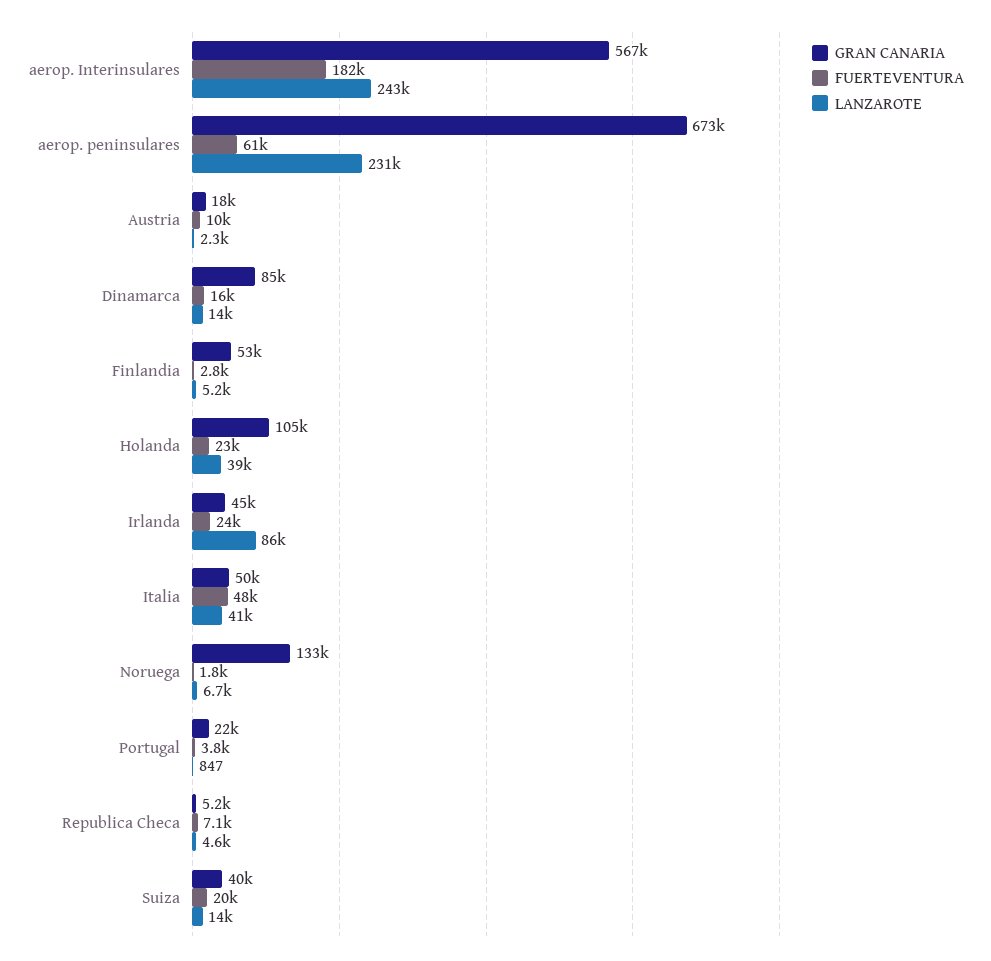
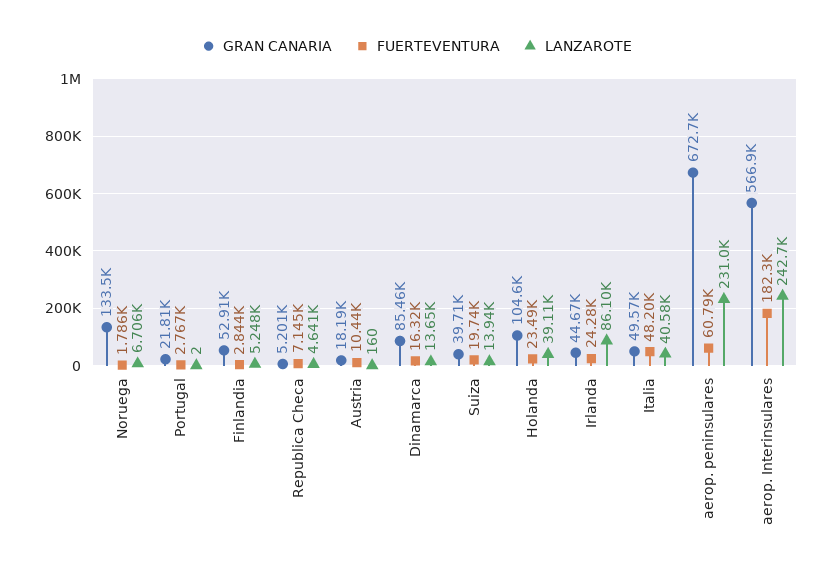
LANZAROTE, Austria: 2300 -> 160
FUERTEVENTURA, Portugal: 3800 -> 2767
LANZAROTE, Portugal: 847 -> 2

